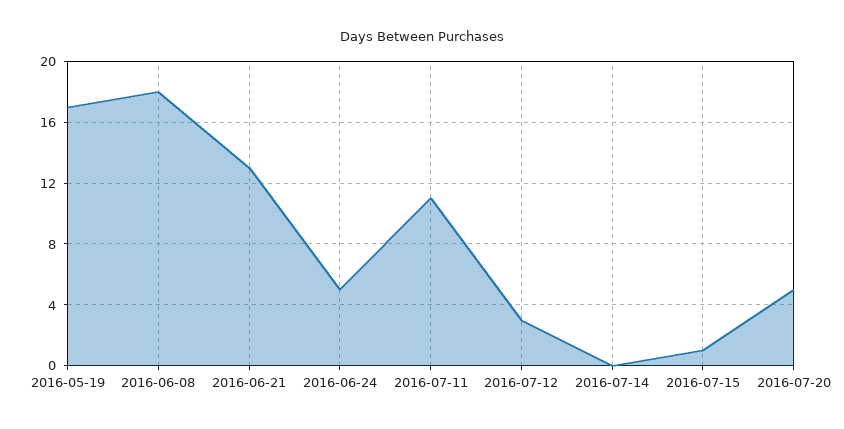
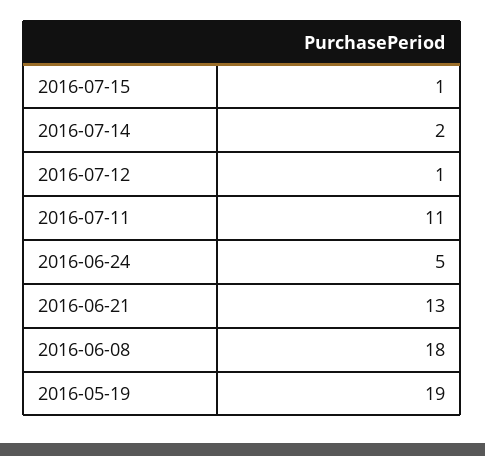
2016-05-19: 17 -> 19
2016-07-12: 3 -> 1
2016-07-14: 0 -> 2
2016-07-20: 5 -> none

